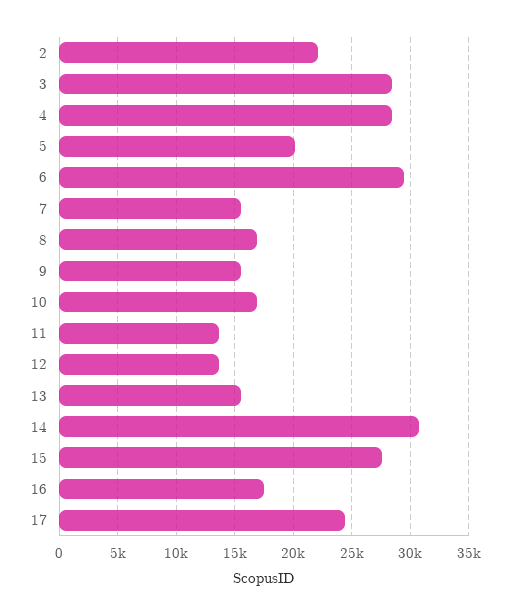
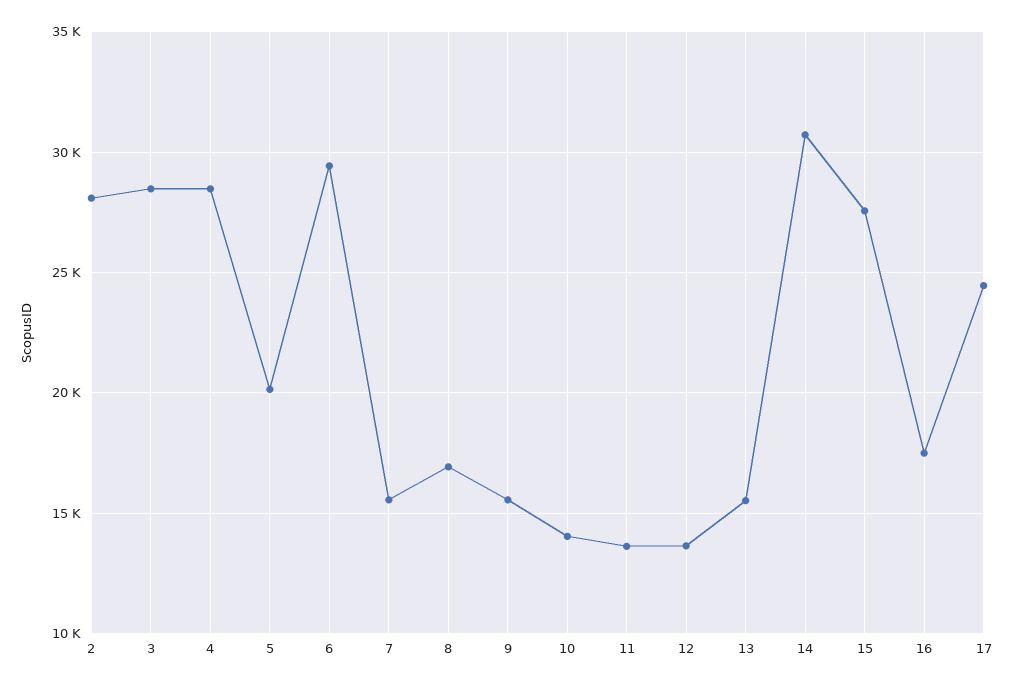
2: 22000 -> 28000
10: 17000 -> 14000

